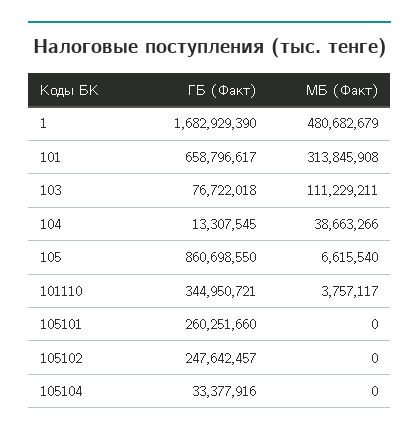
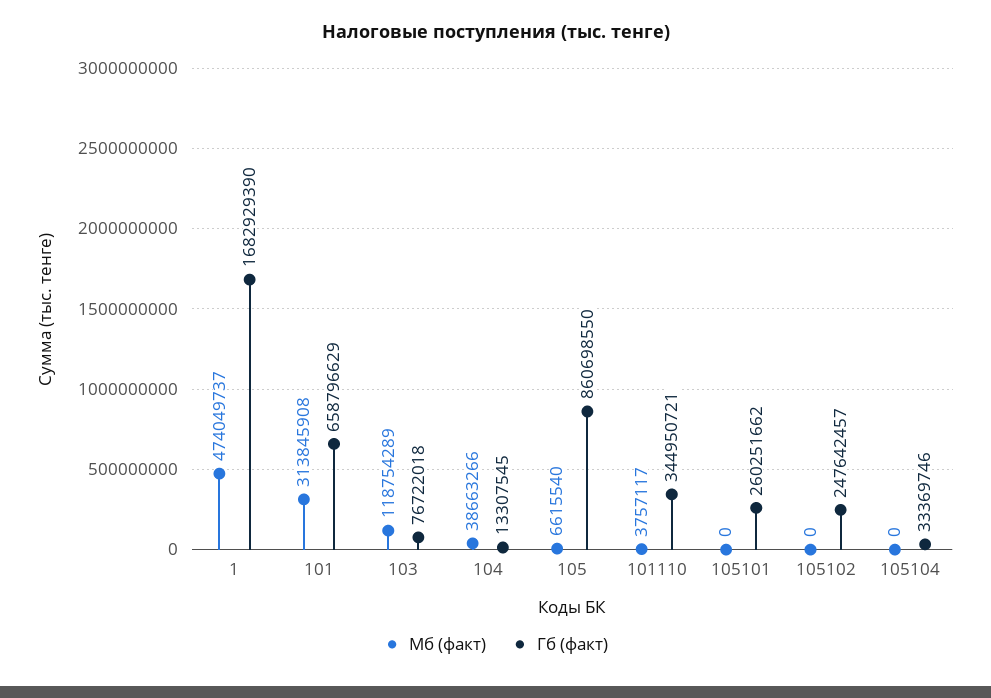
МБ (Факт), 1: 480682679 -> 474049737
ГБ (Факт), 101: 658796617 -> 658796629
МБ (Факт), 103: 111229211 -> 118754289
ГБ (Факт), 105101: 260251660 -> 260251662
ГБ (Факт), 105104: 33377916 -> 33369746

